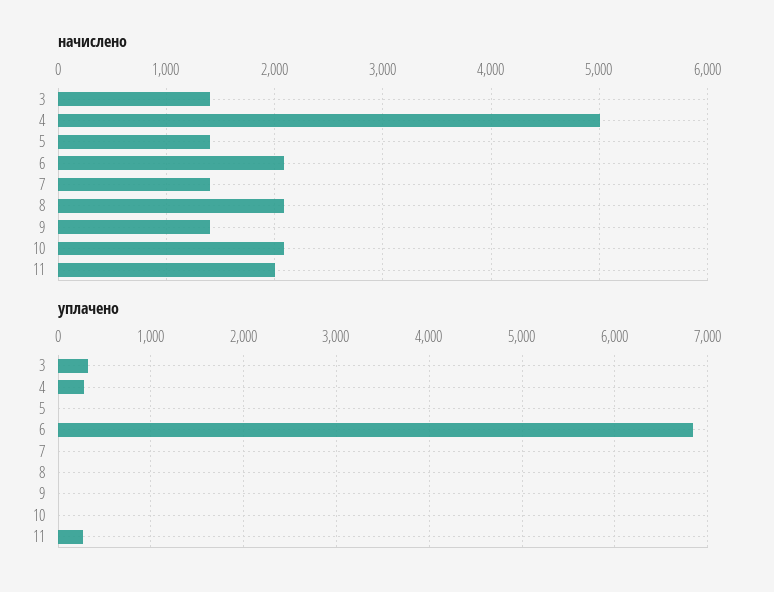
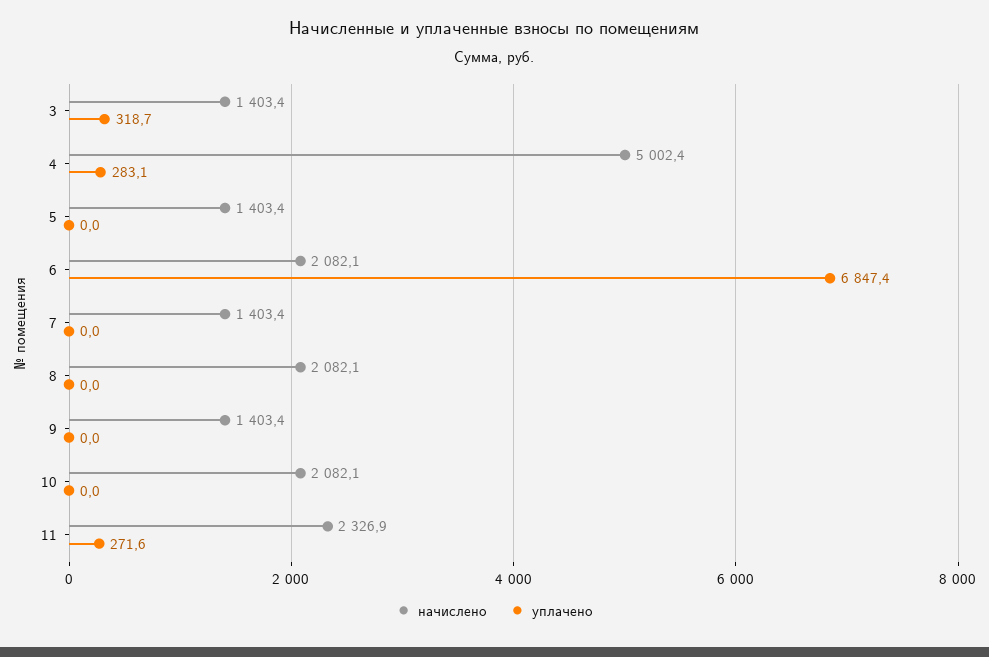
начислено, 11: 2000 -> 2326.9

